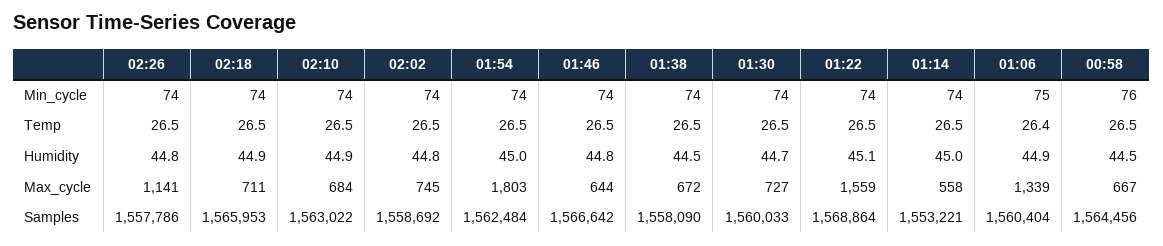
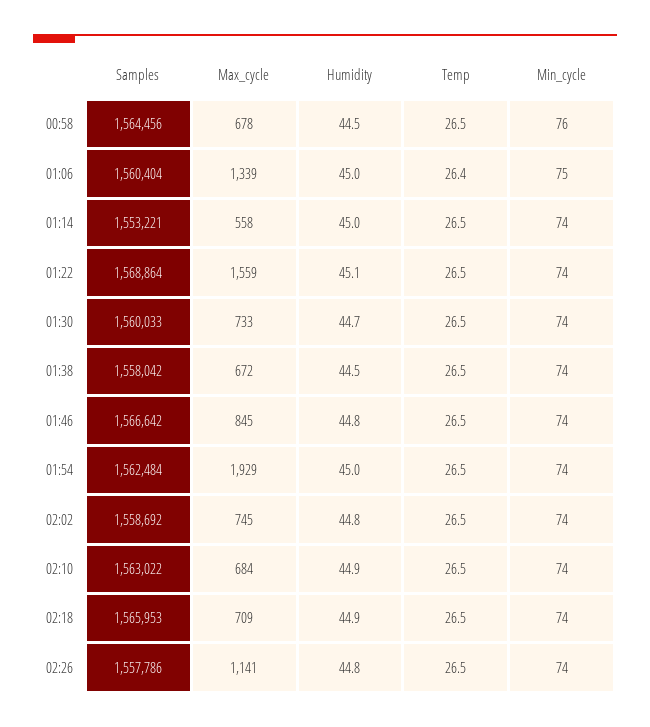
01:06, Humidity: 44.9 -> 45
02:18, Max_cycle: 711 -> 709
01:54, Max_cycle: 1803 -> 1929
01:46, Max_cycle: 644 -> 845
01:30, Max_cycle: 727 -> 733
00:58, Max_cycle: 667 -> 678
01:38, Samples: 1558090 -> 1558042

